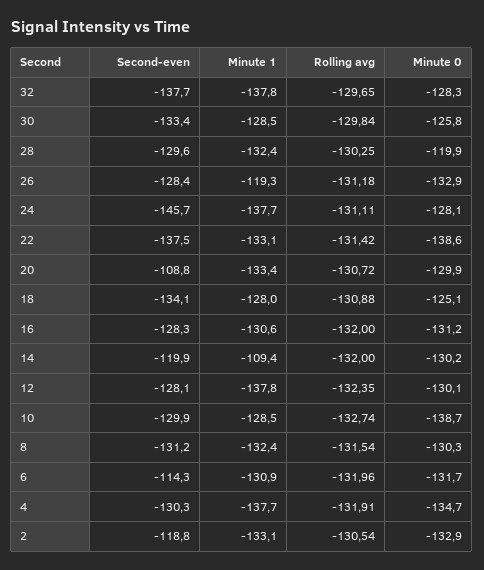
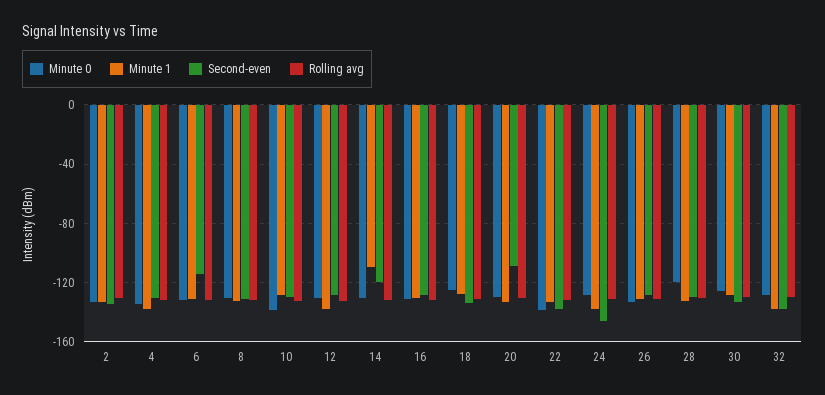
Minute 1, 26: -119.3 -> -130
Second-even, 2: -118.8 -> -135

